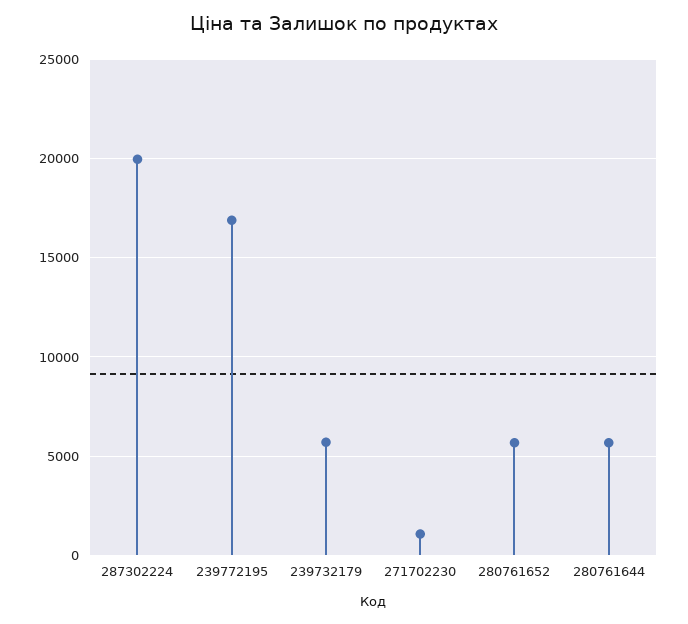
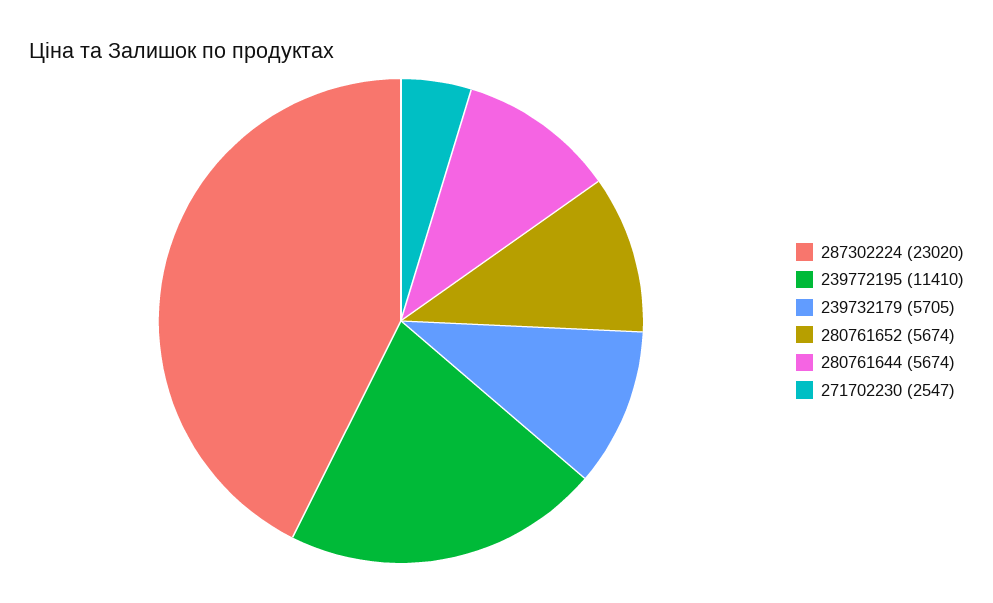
287302224: 20000 -> 23020
239772195: 17000 -> 11410
271702230: 1000 -> 2547

